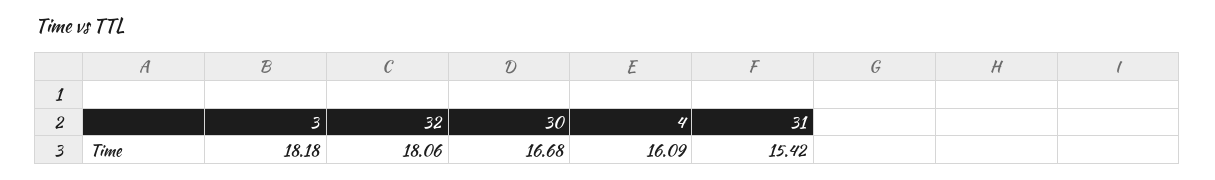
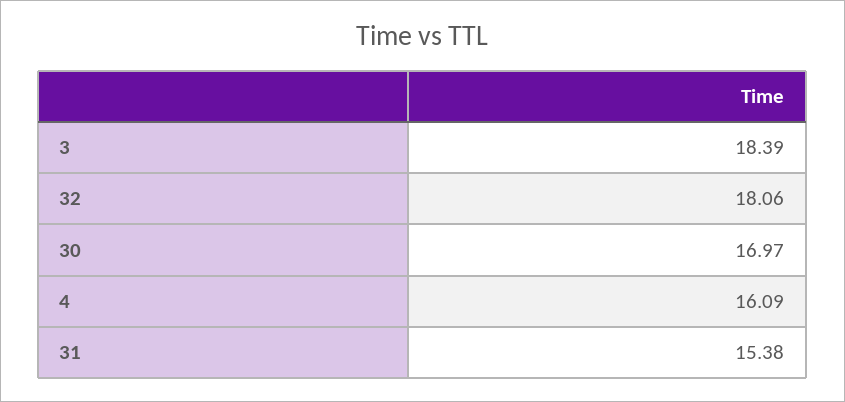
3: 18.18 -> 18.39
30: 16.68 -> 16.97
31: 15.42 -> 15.38

